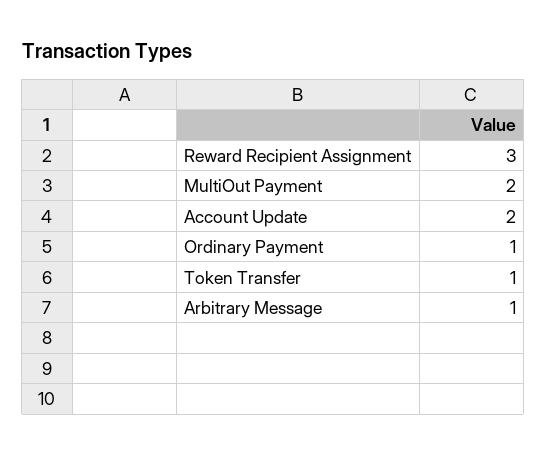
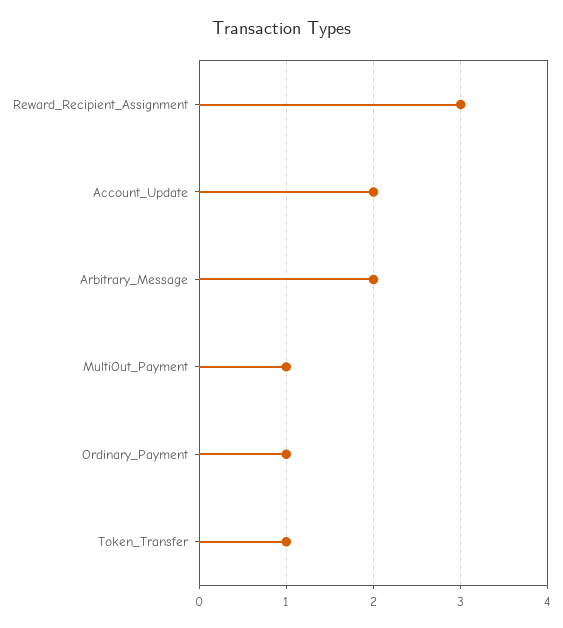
MultiOut Payment: 2 -> 1
Arbitrary Message: 1 -> 2

